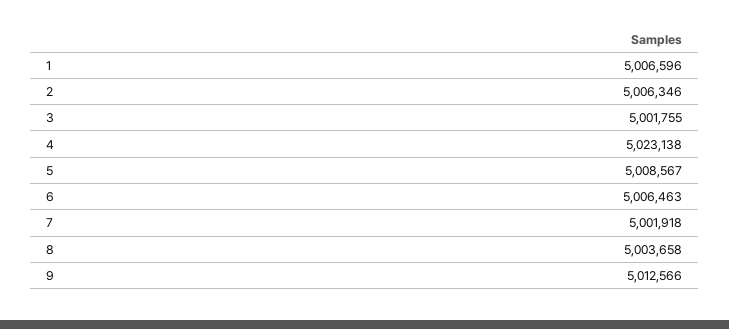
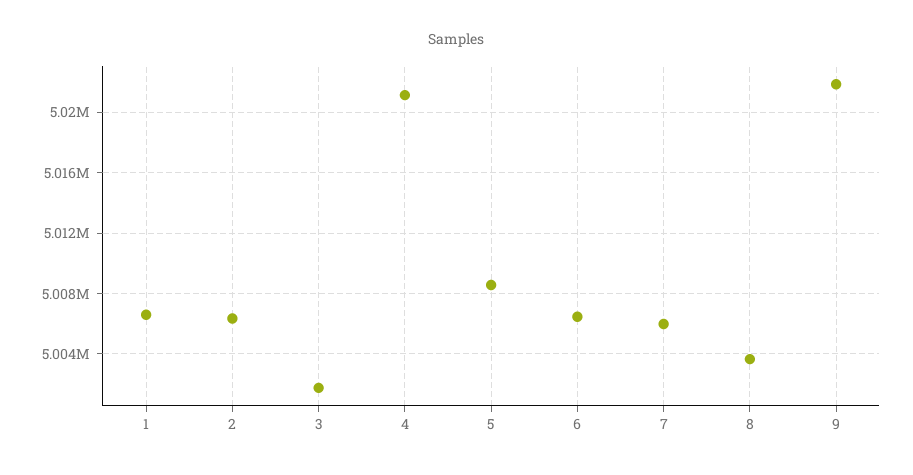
4: 5023138 -> 5021000
7: 5001918 -> 5006000
9: 5012566 -> 5022000

